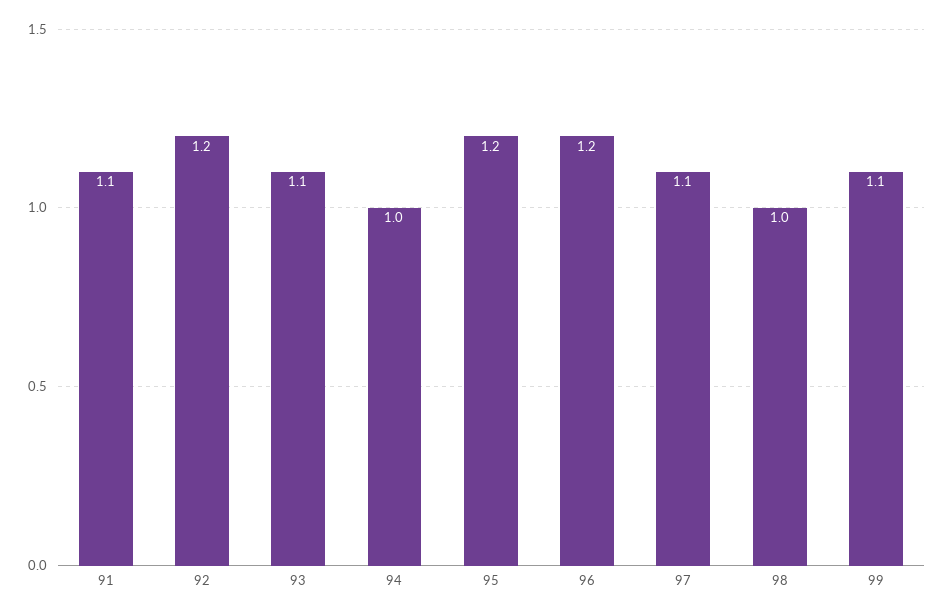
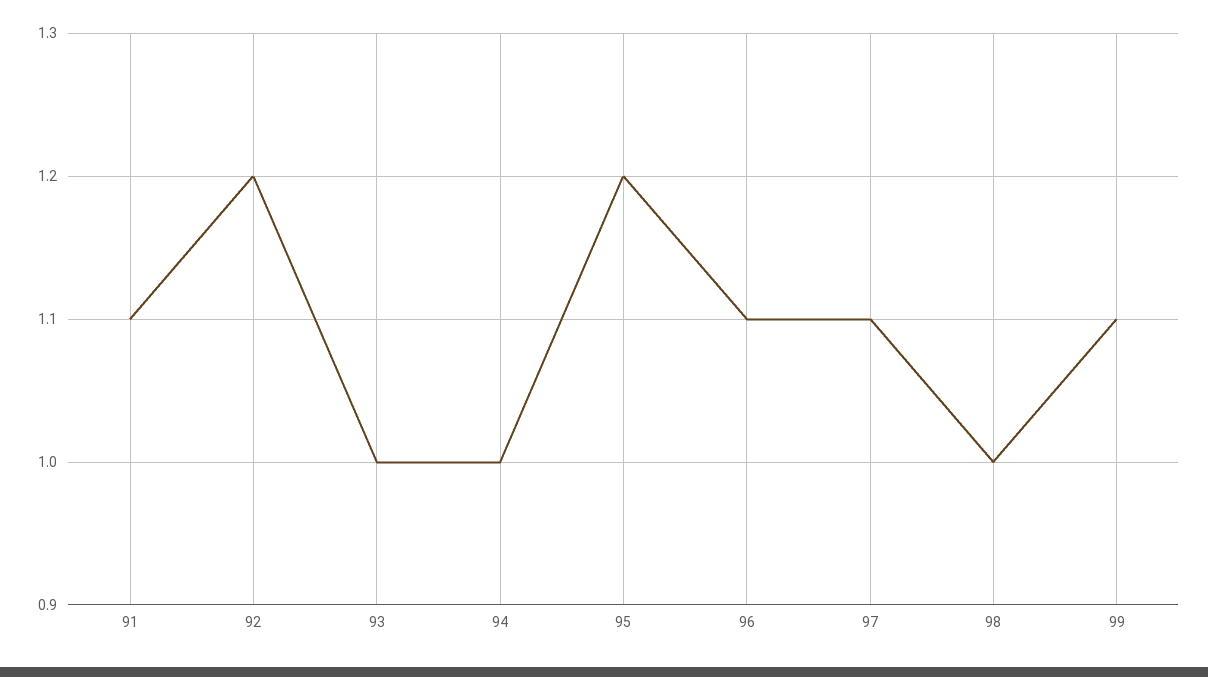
93: 1.1 -> 1
96: 1.2 -> 1.1

